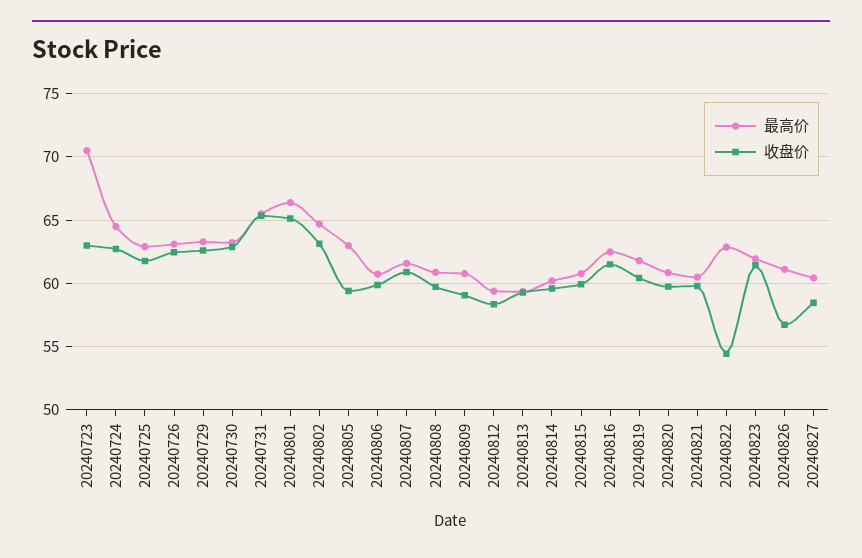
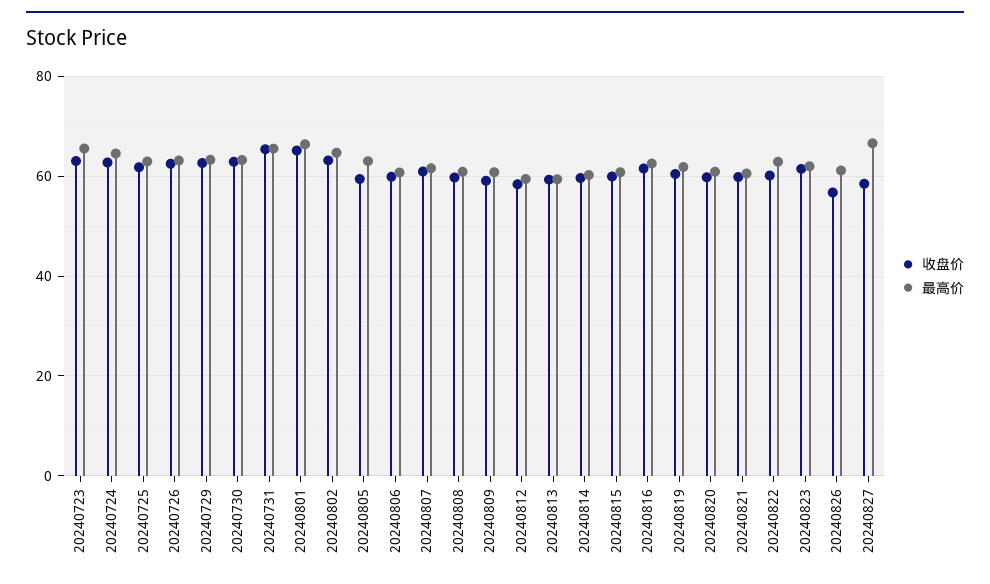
最高价, 20240723: 70.5 -> 66
收盘价, 20240822: 54.5 -> 60
最高价, 20240827: 60.5 -> 66

